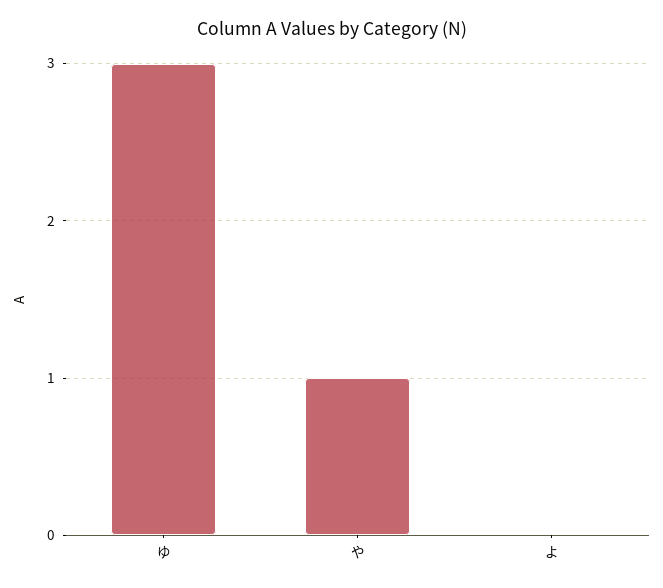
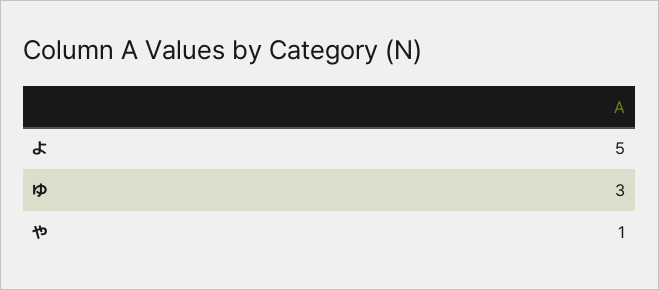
よ: 0 -> 5

